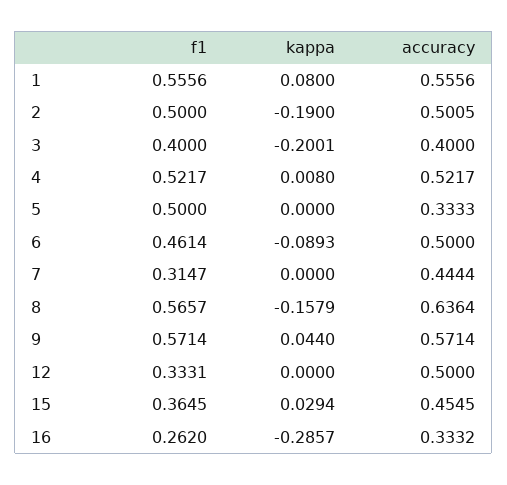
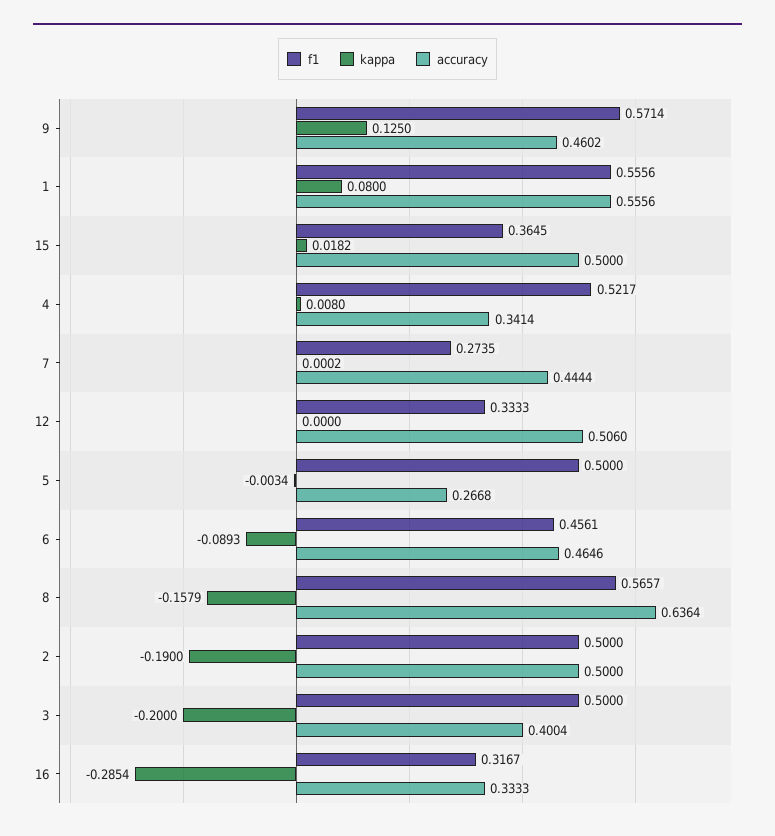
accuracy, 2: 0.5005 -> 0.5
f1, 3: 0.4 -> 0.5
kappa, 3: -0.2001 -> -0.2
accuracy, 3: 0.4 -> 0.4004
accuracy, 4: 0.5217 -> 0.3414
kappa, 5: 0 -> -0.0034
accuracy, 5: 0.3333 -> 0.2668
f1, 6: 0.4614 -> 0.4561
accuracy, 6: 0.5 -> 0.4646
f1, 7: 0.3147 -> 0.2735
kappa, 7: 0 -> 0.0002
kappa, 9: 0.044 -> 0.125
accuracy, 9: 0.5714 -> 0.4602
f1, 12: 0.3331 -> 0.3333
accuracy, 12: 0.5 -> 0.506
kappa, 15: 0.0294 -> 0.0182
accuracy, 15: 0.4545 -> 0.5
f1, 16: 0.262 -> 0.3167
kappa, 16: -0.2857 -> -0.2854
accuracy, 16: 0.3332 -> 0.3333

